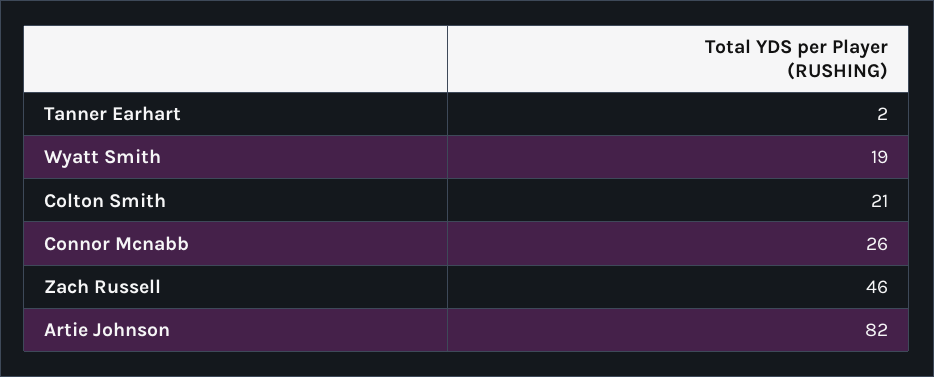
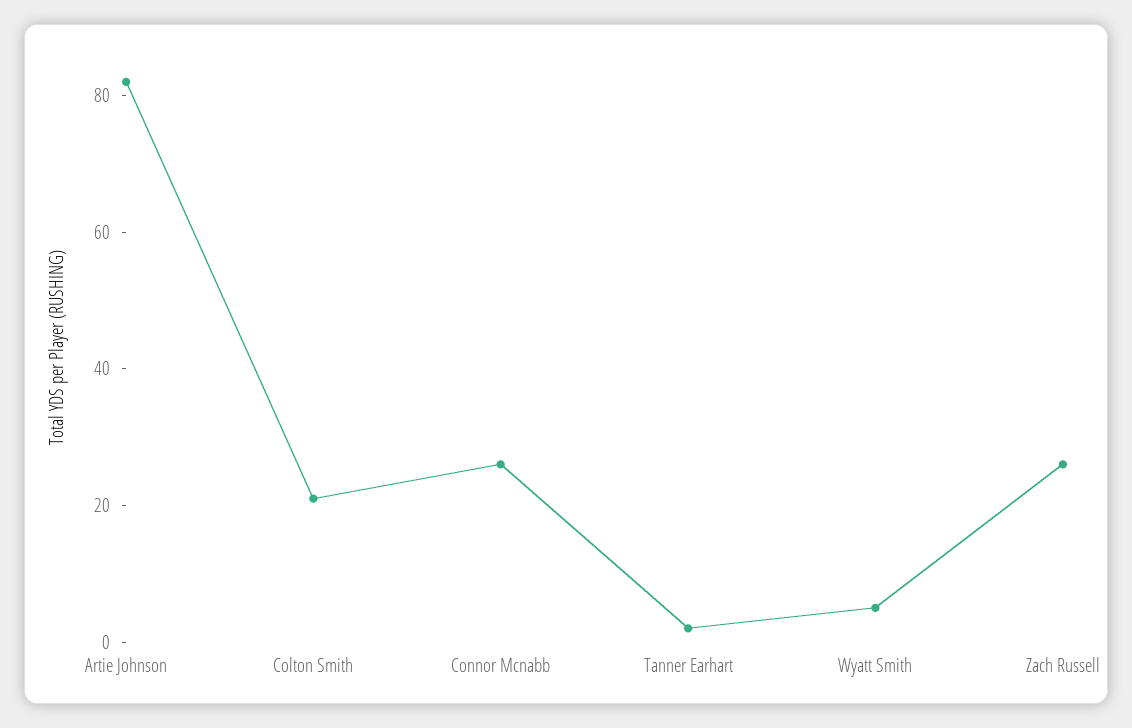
Wyatt Smith: 19 -> 5
Zach Russell: 46 -> 25

